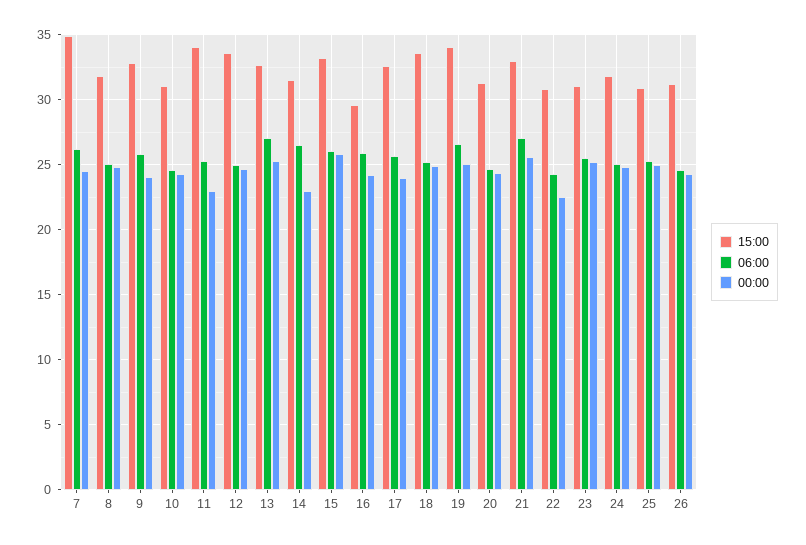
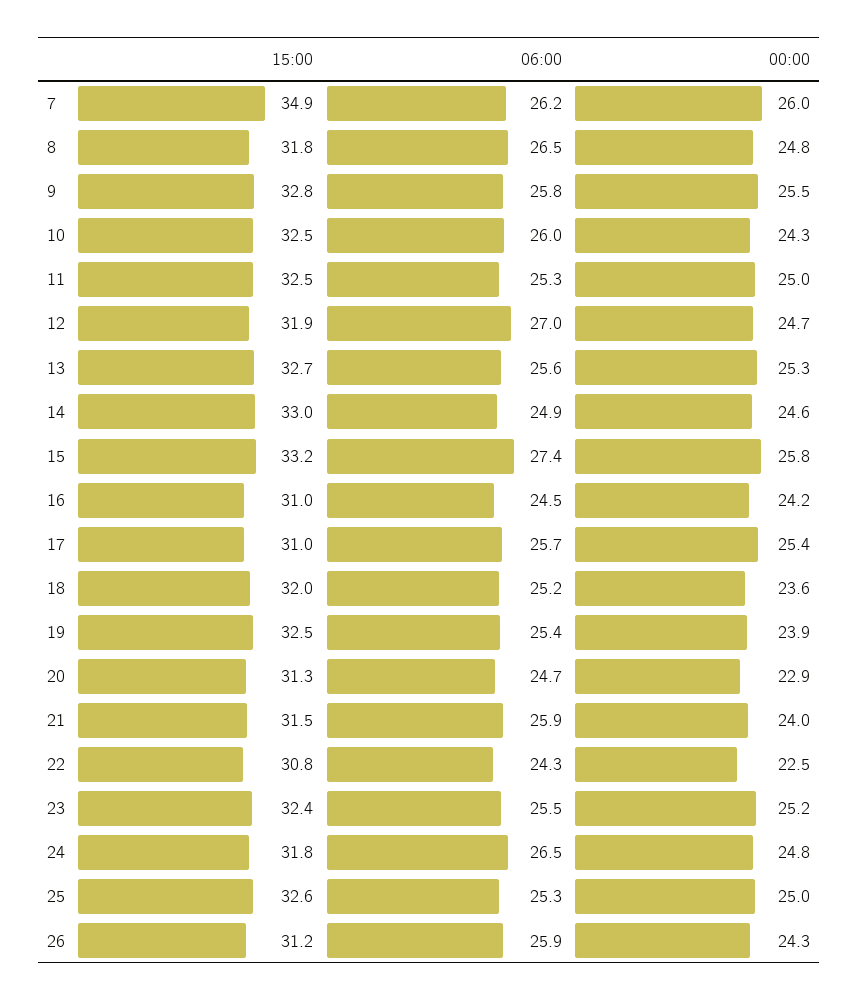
00:00, 7: 24.5 -> 26
06:00, 8: 25 -> 26.5
00:00, 9: 24 -> 25.5
15:00, 10: 31 -> 32.5
06:00, 10: 24.5 -> 26
15:00, 11: 34 -> 32.5
00:00, 11: 23 -> 25
15:00, 12: 33.5 -> 31.9
06:00, 12: 25 -> 27
06:00, 13: 27 -> 25.6
15:00, 14: 31.5 -> 33
06:00, 14: 26.5 -> 24.9
00:00, 14: 23 -> 24.6
06:00, 15: 26 -> 27.4
15:00, 16: 29.5 -> 31
06:00, 16: 26 -> 24.5
15:00, 17: 32.5 -> 31
00:00, 17: 24 -> 25.4
15:00, 18: 33.5 -> 32
00:00, 18: 25 -> 23.6
15:00, 19: 34 -> 32.5
06:00, 19: 26.5 -> 25.4
00:00, 19: 25 -> 23.9
00:00, 20: 24.5 -> 22.9
15:00, 21: 33 -> 31.5
06:00, 21: 27 -> 25.9
00:00, 21: 25.5 -> 24
15:00, 23: 31 -> 32.4
06:00, 24: 25 -> 26.5
15:00, 25: 31 -> 32.6
06:00, 26: 24.5 -> 25.9

